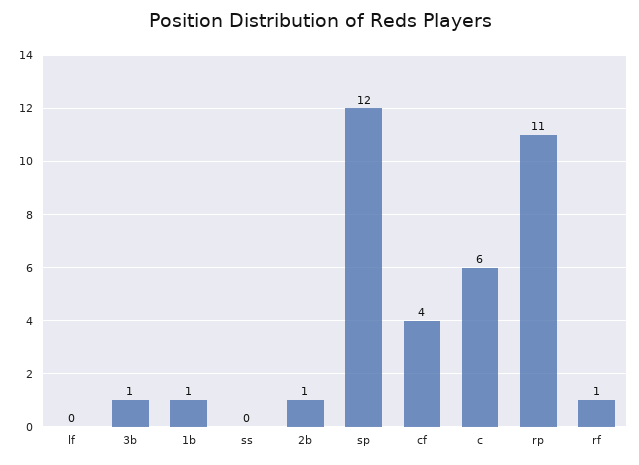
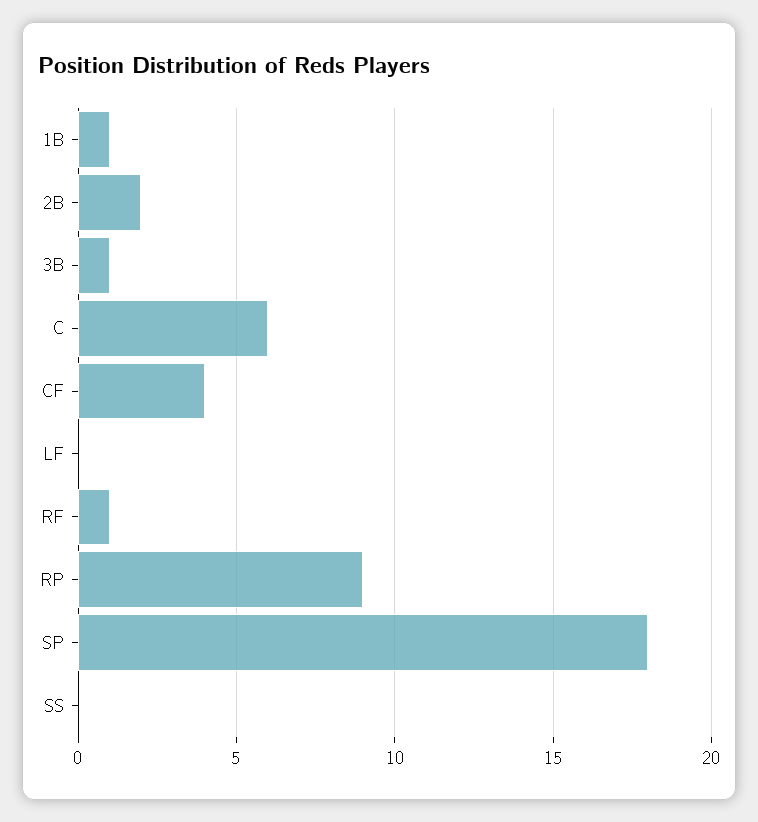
2b: 1 -> 2
sp: 12 -> 18
rp: 11 -> 9

